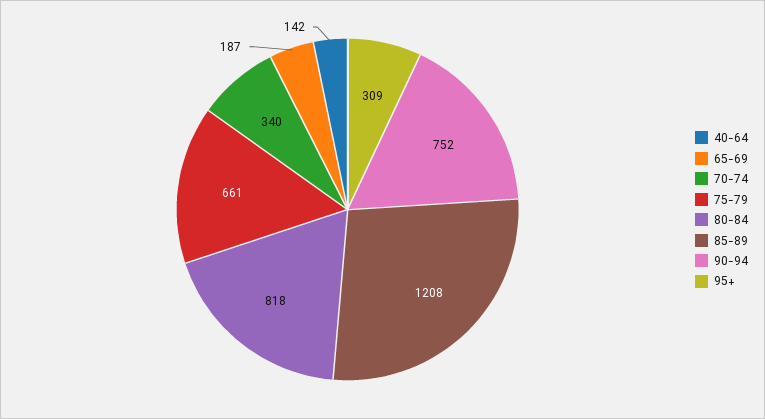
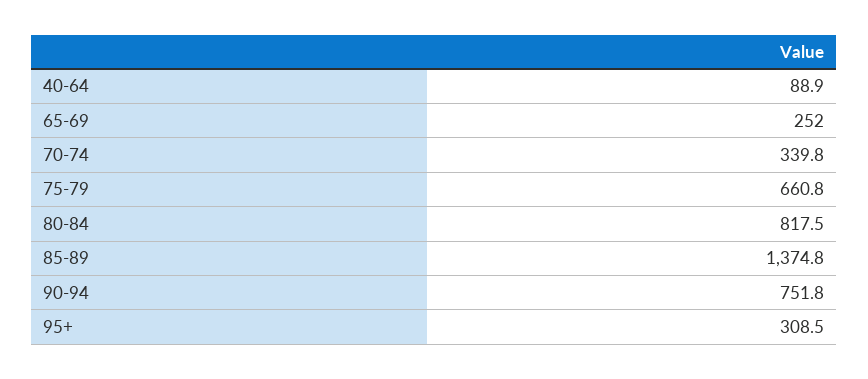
40-64: 142 -> 88.9
65-69: 187 -> 252
85-89: 1208 -> 1374.8

